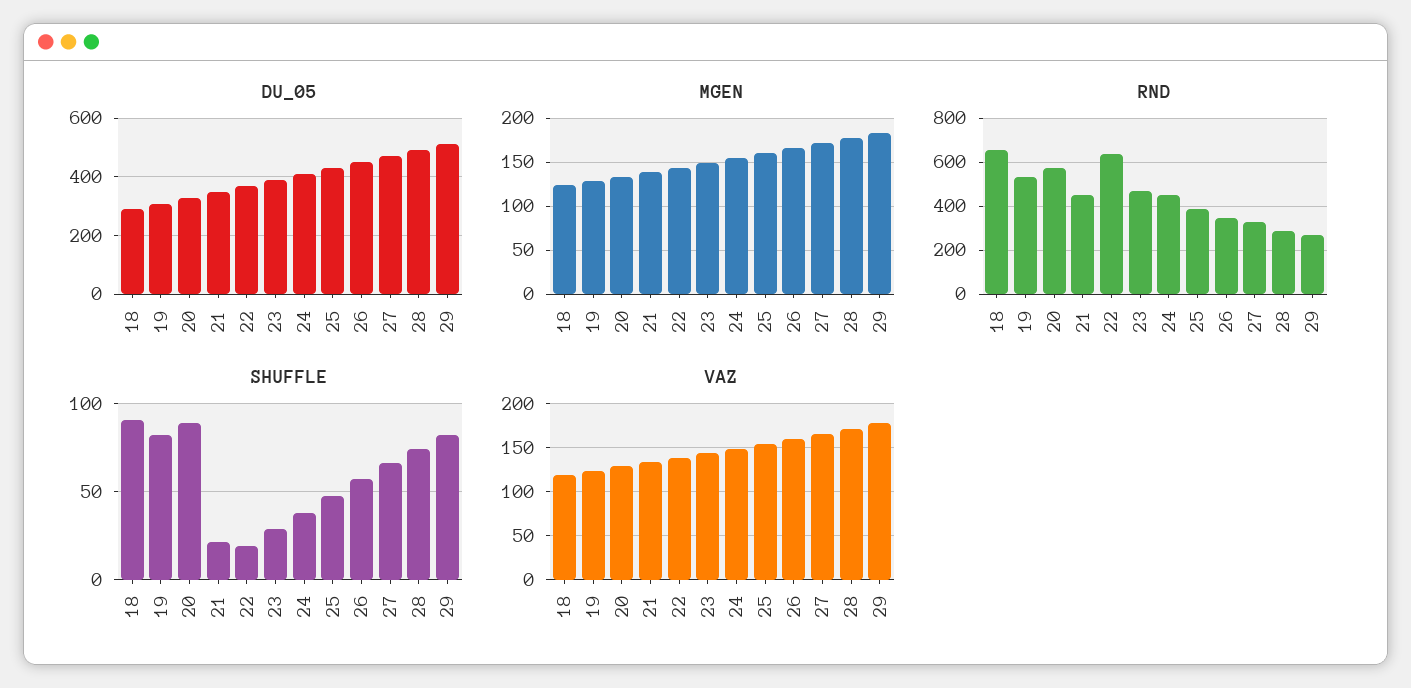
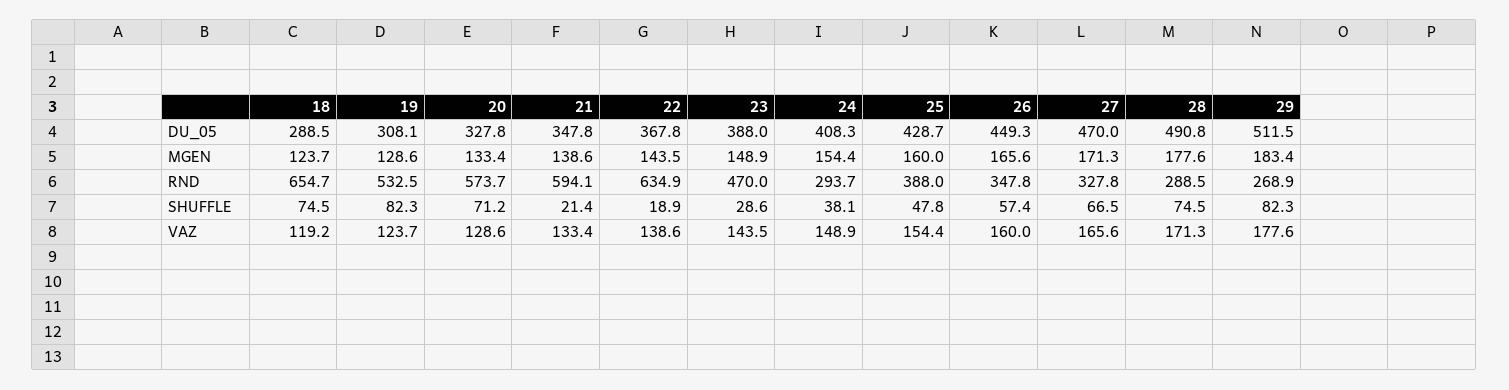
RND, 21: 450 -> 594.1
RND, 24: 450 -> 293.7
SHUFFLE, 18: 90 -> 74.5
SHUFFLE, 20: 90 -> 71.2

